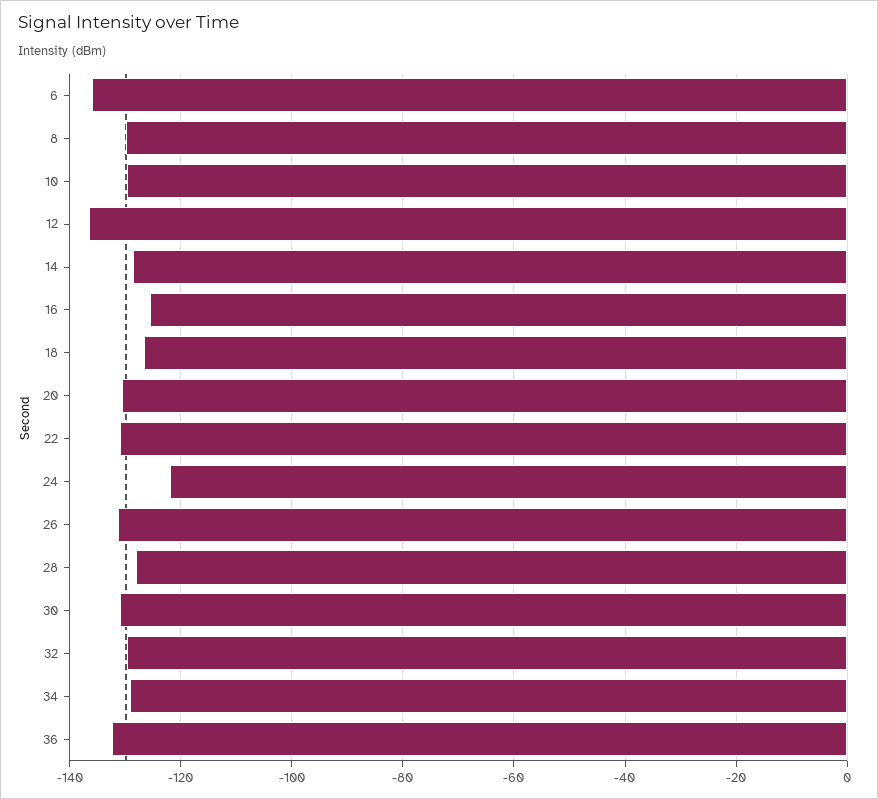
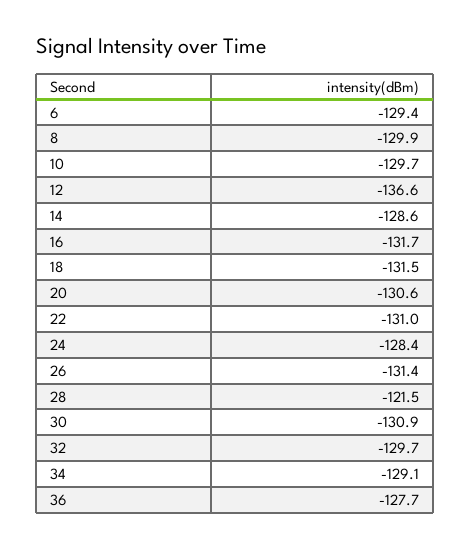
6: -136 -> -129.4
16: -126 -> -131.7
18: -126 -> -131.5
24: -122 -> -128.4
28: -128 -> -121.5
36: -132 -> -127.7

